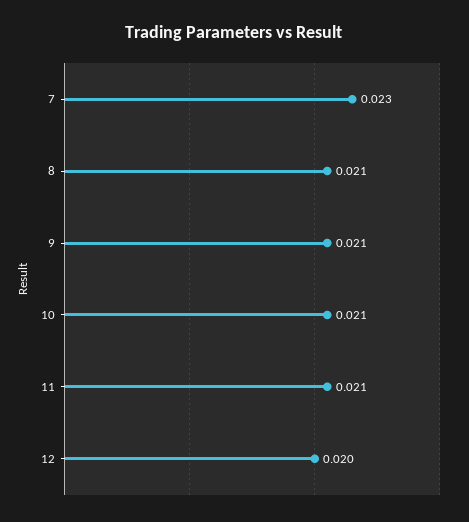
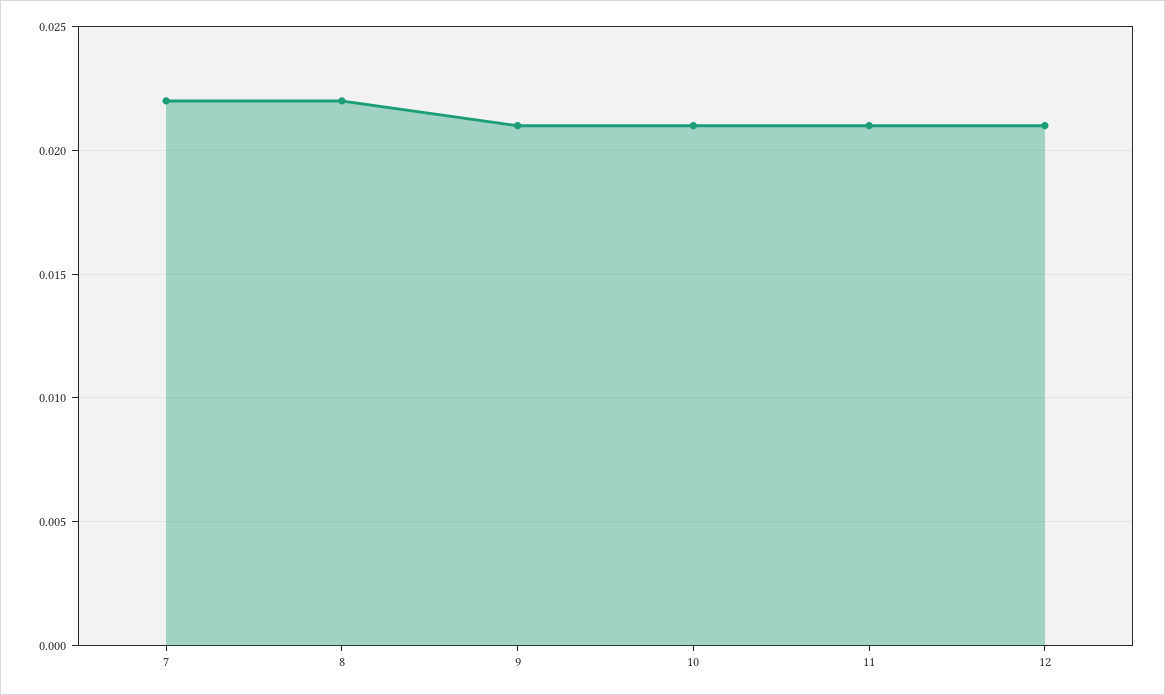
7: 0.023 -> 0.022
8: 0.021 -> 0.022
12: 0.02 -> 0.021

